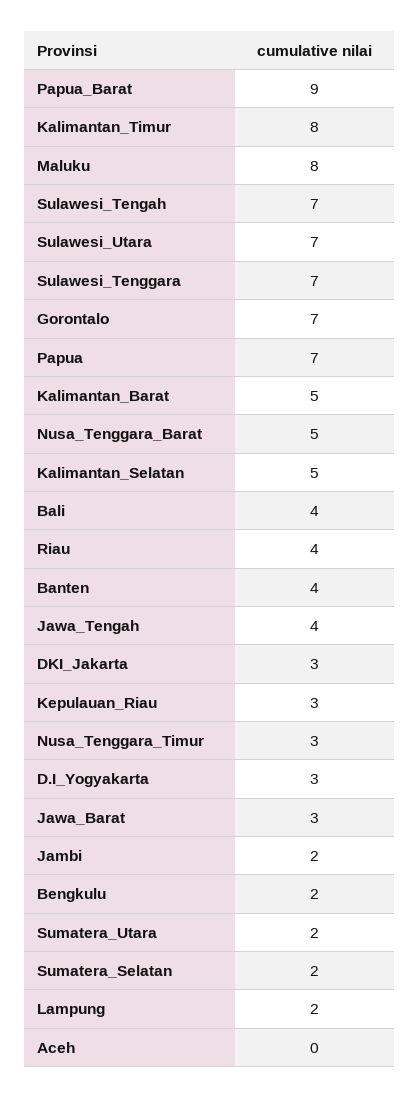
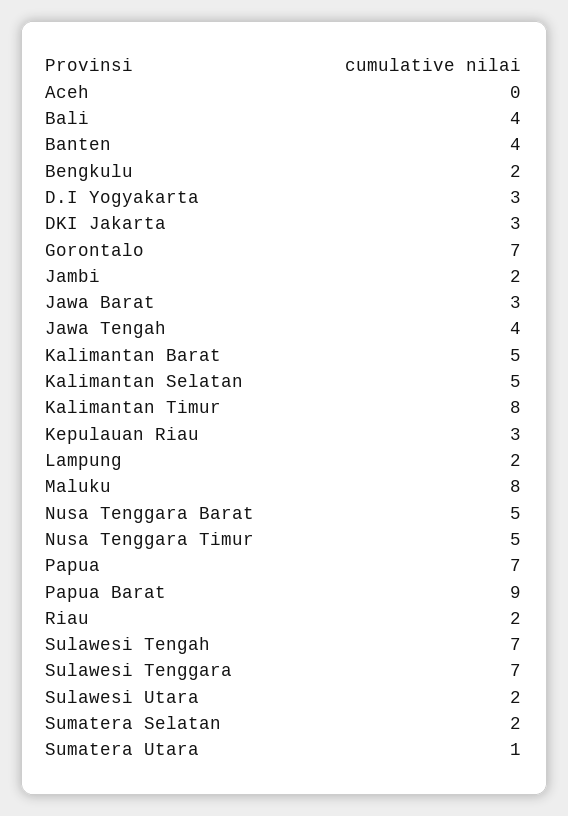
Sulawesi_Utara: 7 -> 2
Riau: 4 -> 2
Nusa_Tenggara_Timur: 3 -> 5
Sumatera_Utara: 2 -> 1

